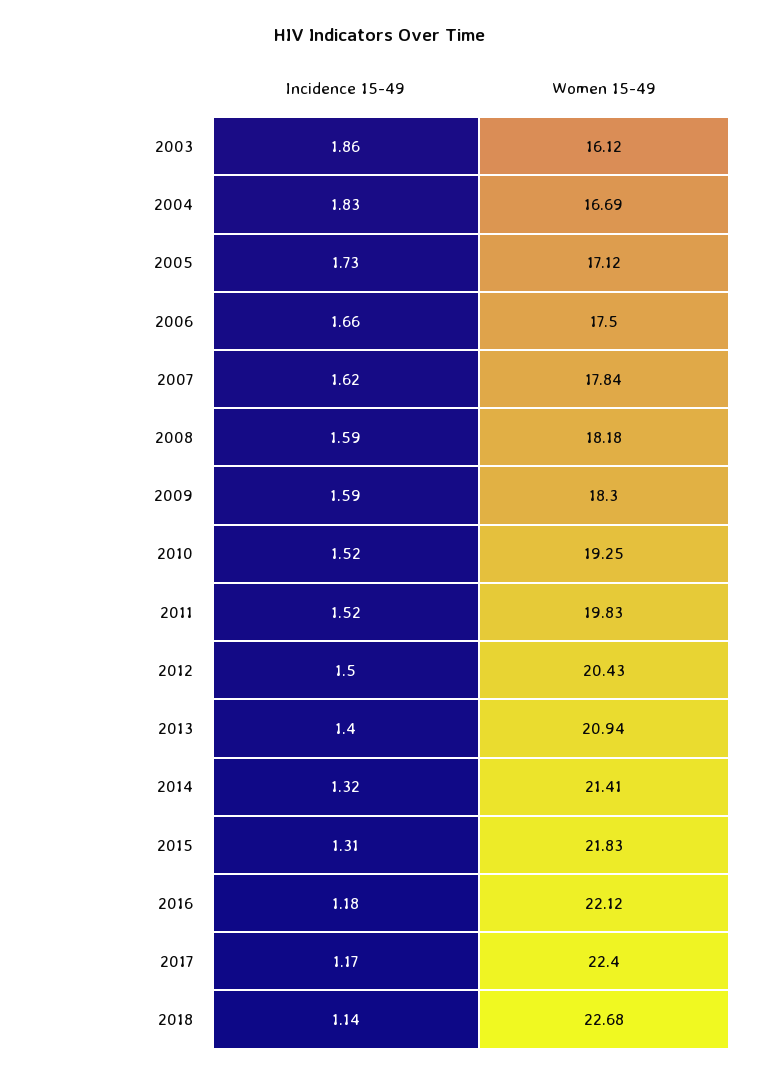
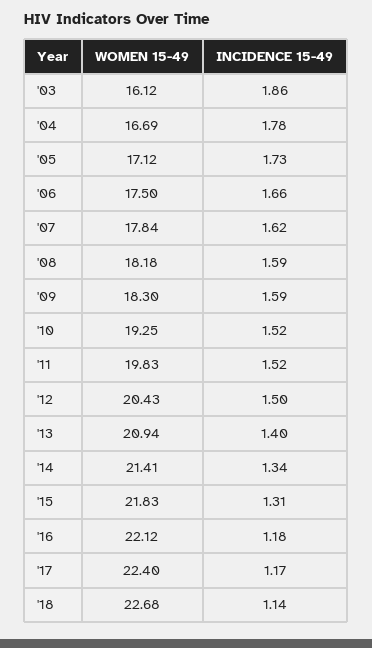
Incidence 15-49, 2004: 1.83 -> 1.78
Incidence 15-49, 2014: 1.32 -> 1.34

